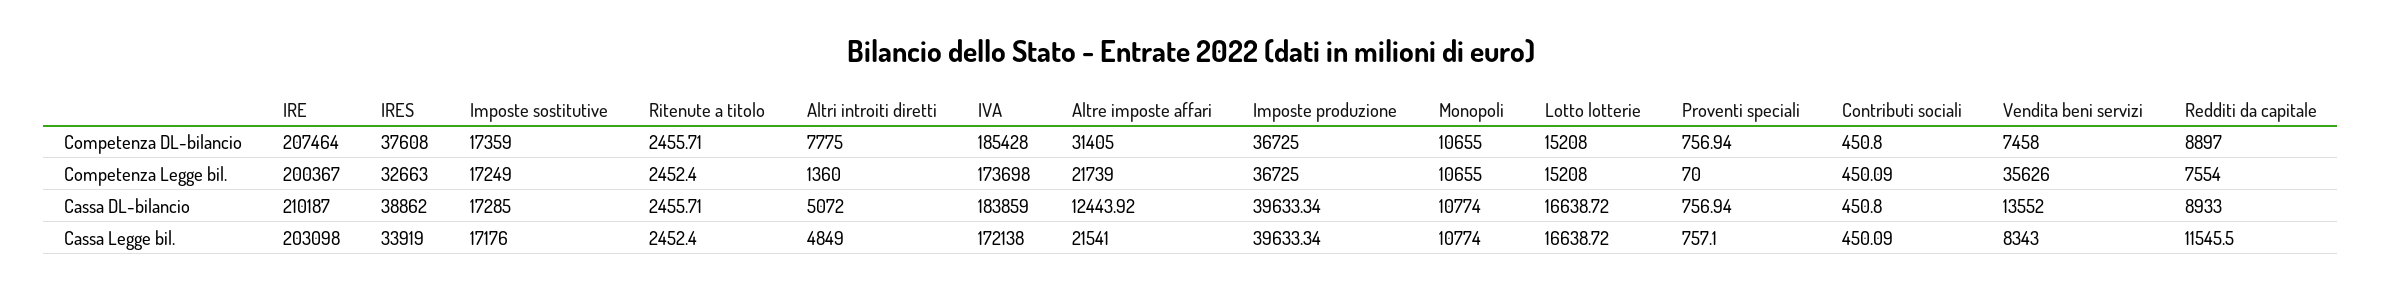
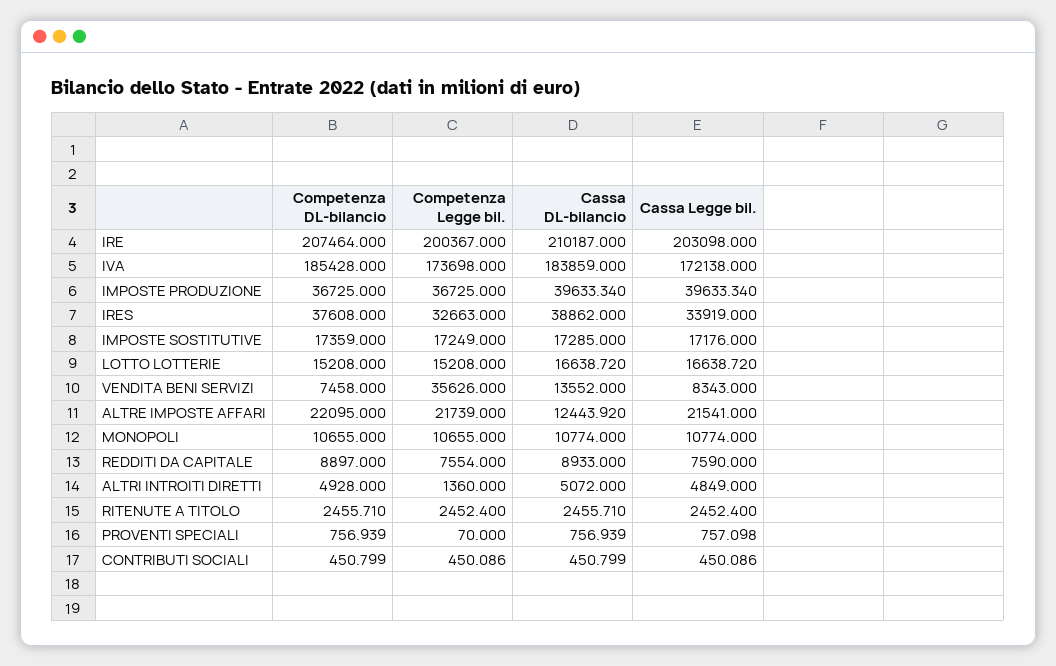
Altri introiti diretti, Competenza DL-bilancio: 7775 -> 4928
Altre imposte affari, Competenza DL-bilancio: 31405 -> 22095
Redditi da capitale, Cassa Legge bil.: 11545.5 -> 7590

